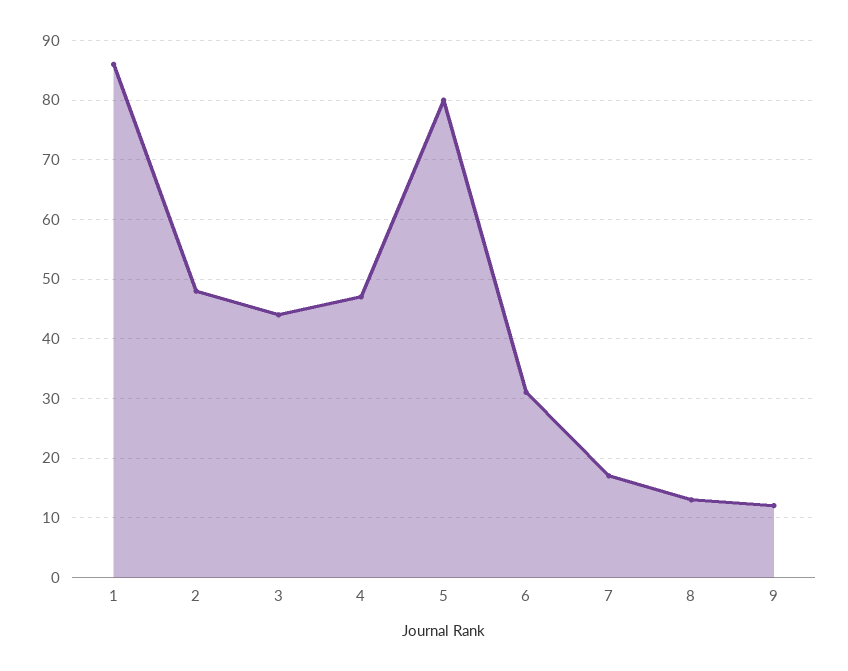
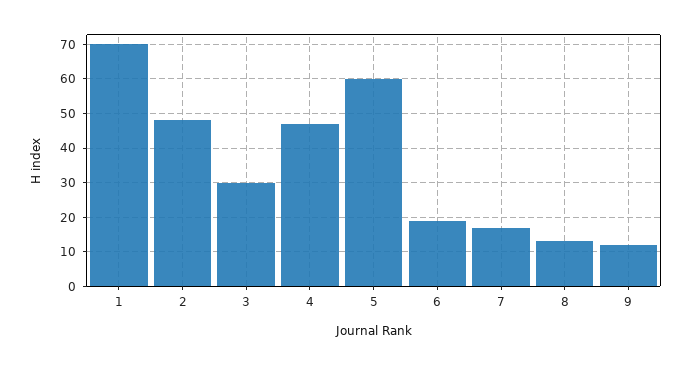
1: 85 -> 70
3: 45 -> 30
5: 80 -> 60
6: 30 -> 20

